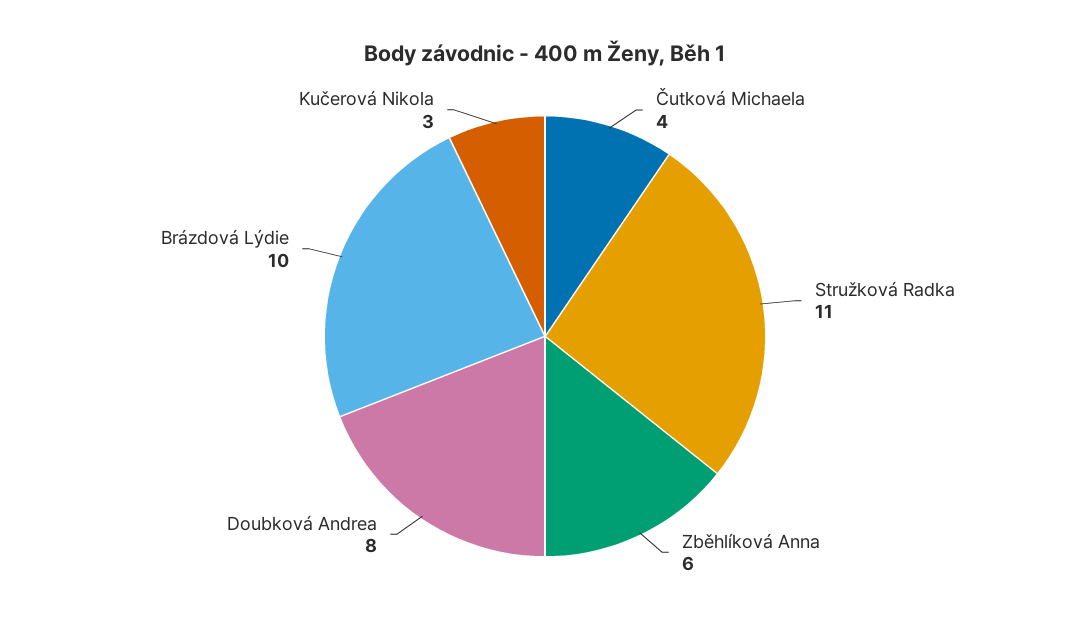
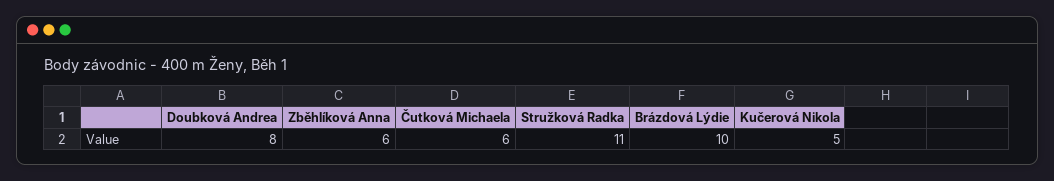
Čutková Michaela: 4 -> 6
Kučerová Nikola: 3 -> 5

